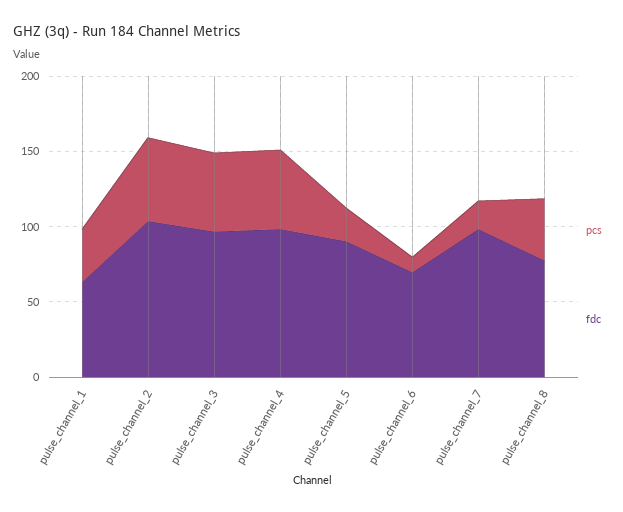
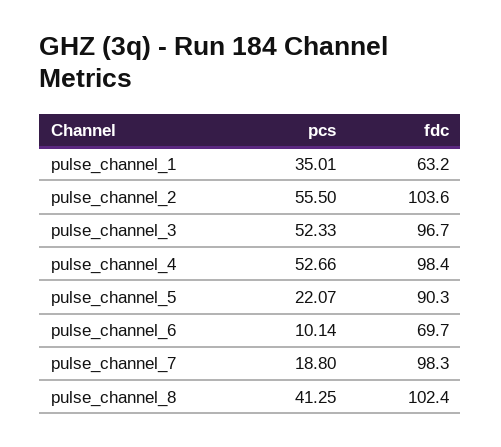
fdc, pulse_channel_8: 80 -> 102.4

